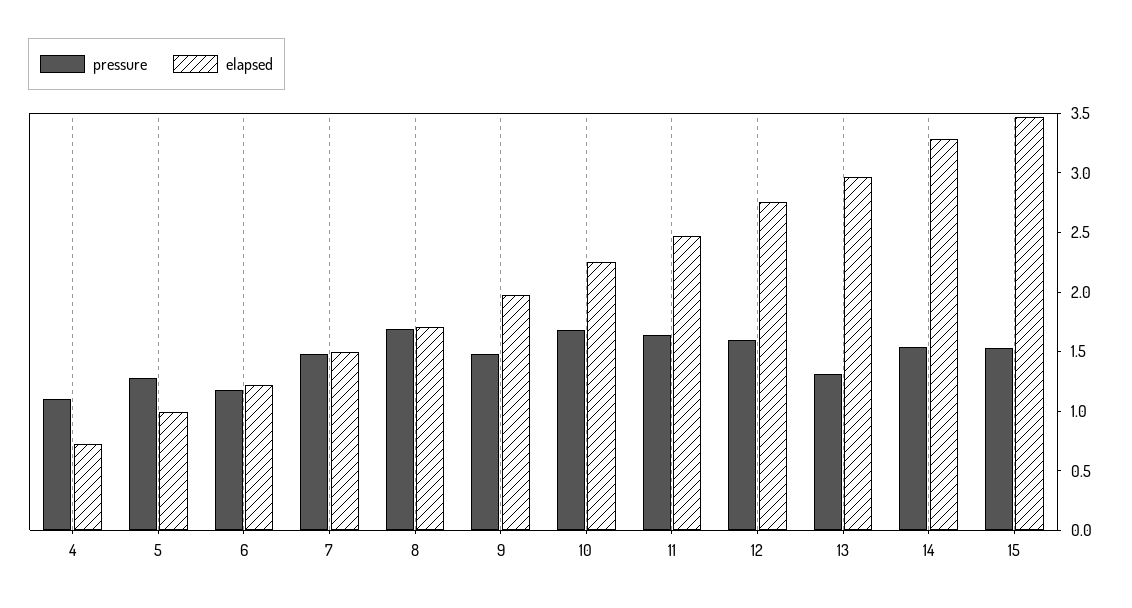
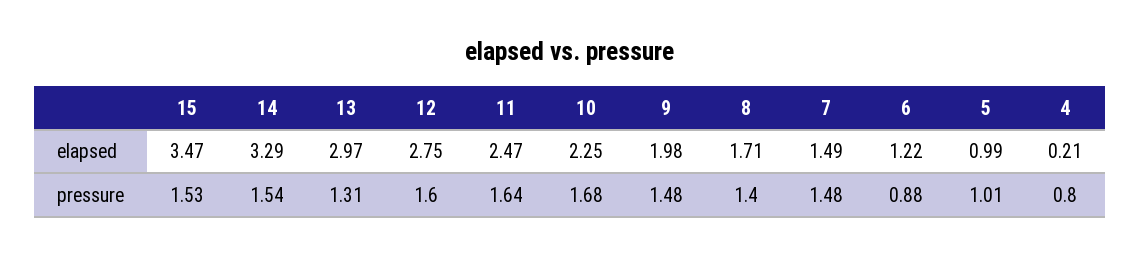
pressure, 4: 1.1 -> 0.8
elapsed, 4: 0.7 -> 0.21
pressure, 5: 1.3 -> 1.01
pressure, 6: 1.2 -> 0.88
pressure, 8: 1.7 -> 1.4

